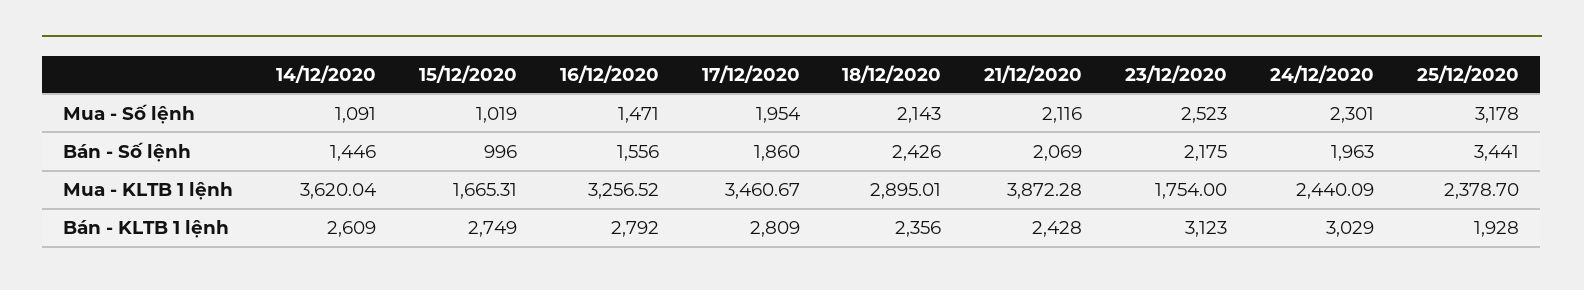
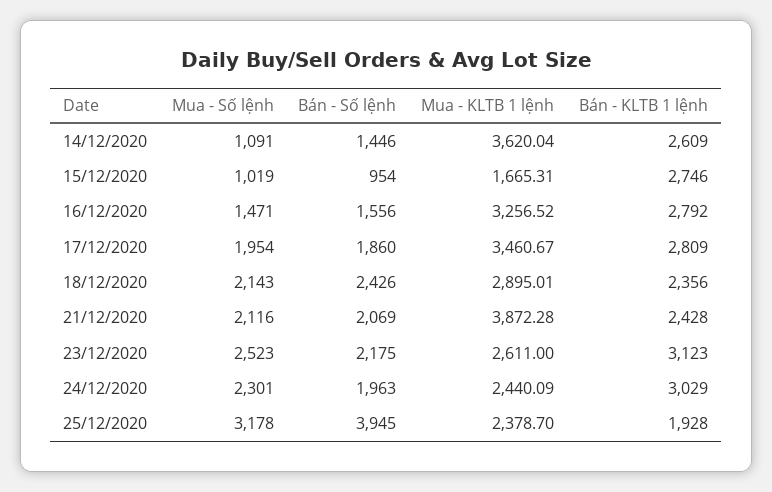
15/12/2020, Bán - Số lệnh: 996 -> 954
25/12/2020, Bán - Số lệnh: 3441 -> 3945
23/12/2020, Mua - KLTB 1 lệnh: 1754 -> 2611
15/12/2020, Bán - KLTB 1 lệnh: 2749 -> 2746

